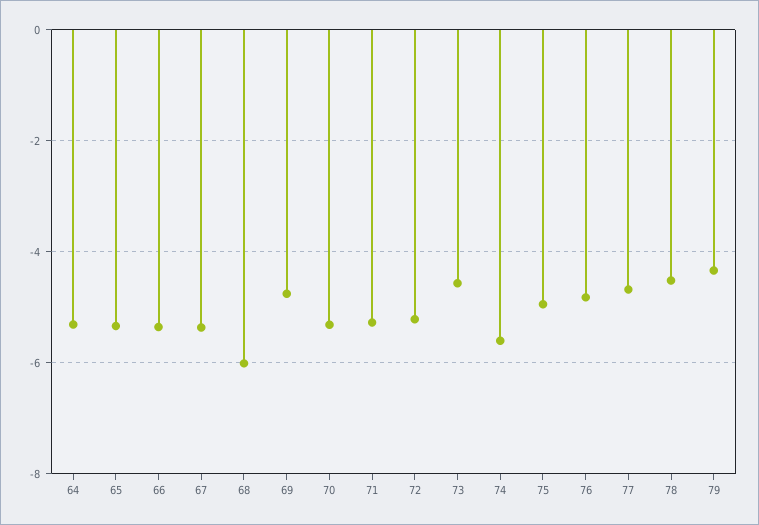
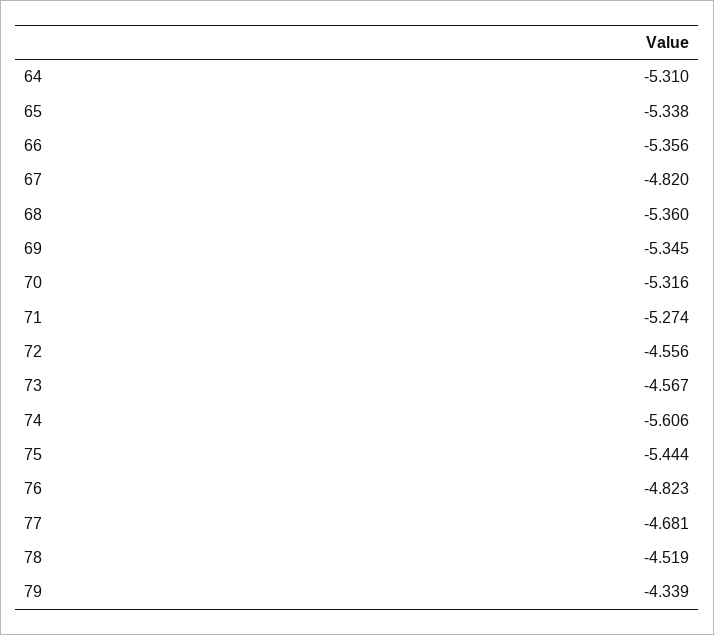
67: -5.4 -> -4.82
68: -6 -> -5.36
69: -4.8 -> -5.345
72: -5.2 -> -4.556
75: -5 -> -5.444

